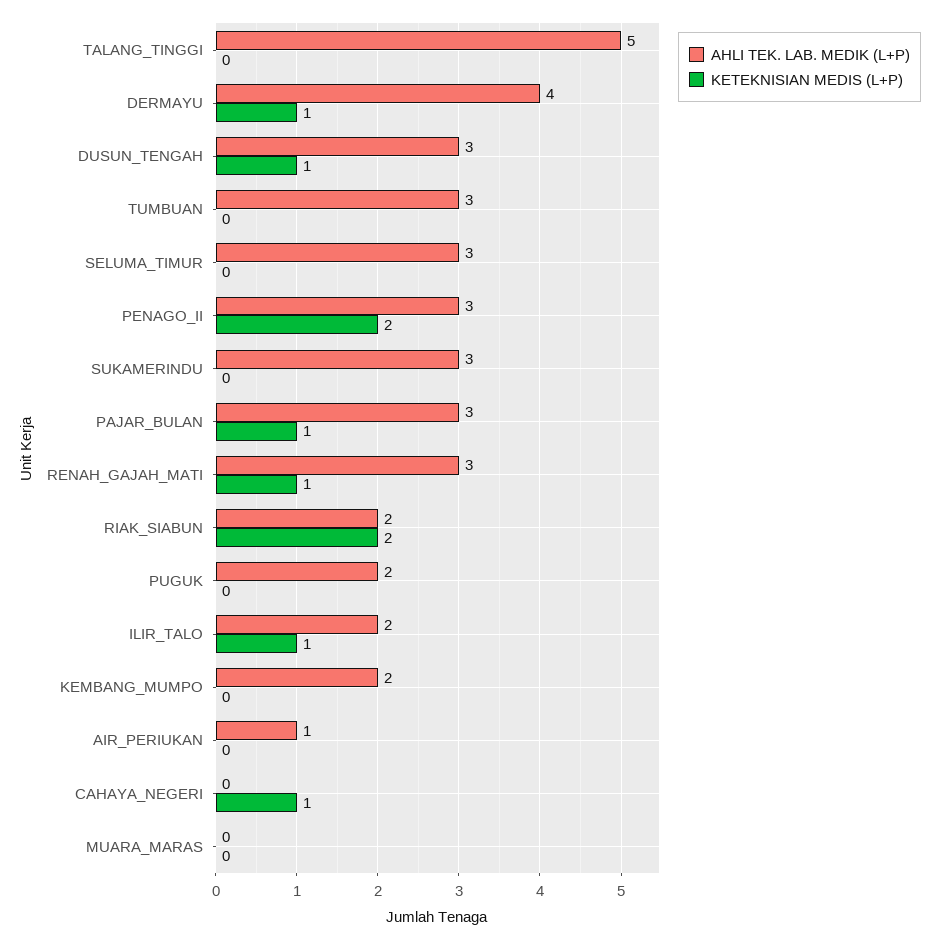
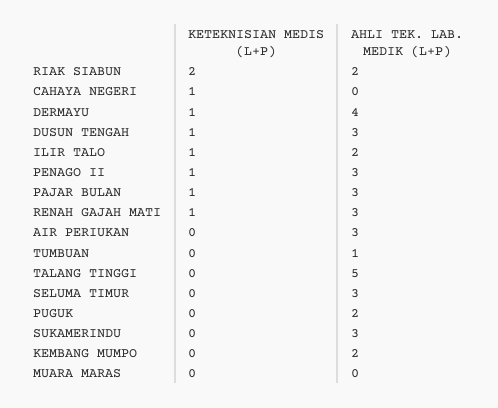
AHLI TEK. LAB. MEDIK (L+P), TUMBUAN: 3 -> 1
KETEKNISIAN MEDIS (L+P), PENAGO_II: 2 -> 1
AHLI TEK. LAB. MEDIK (L+P), AIR_PERIUKAN: 1 -> 3

